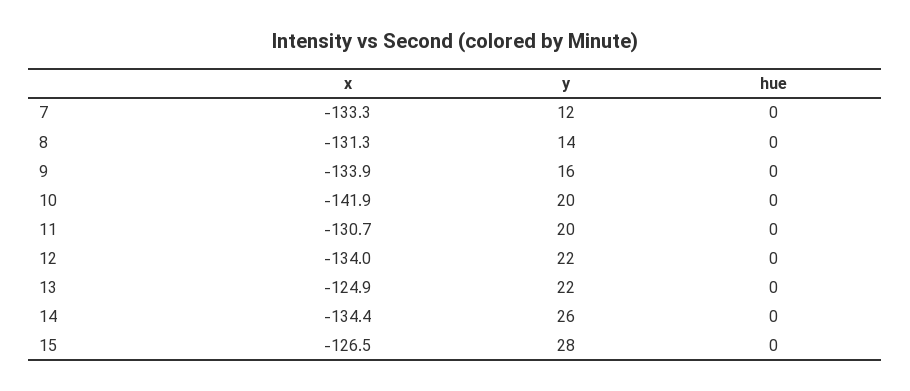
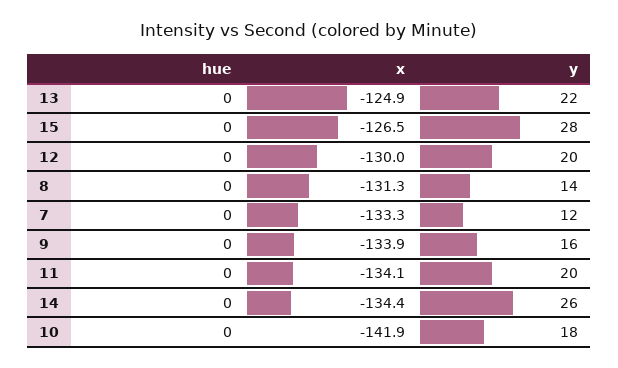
y, 10: 20 -> 18
x, 11: -130.7 -> -134.1
x, 12: -134 -> -130
y, 12: 22 -> 20

